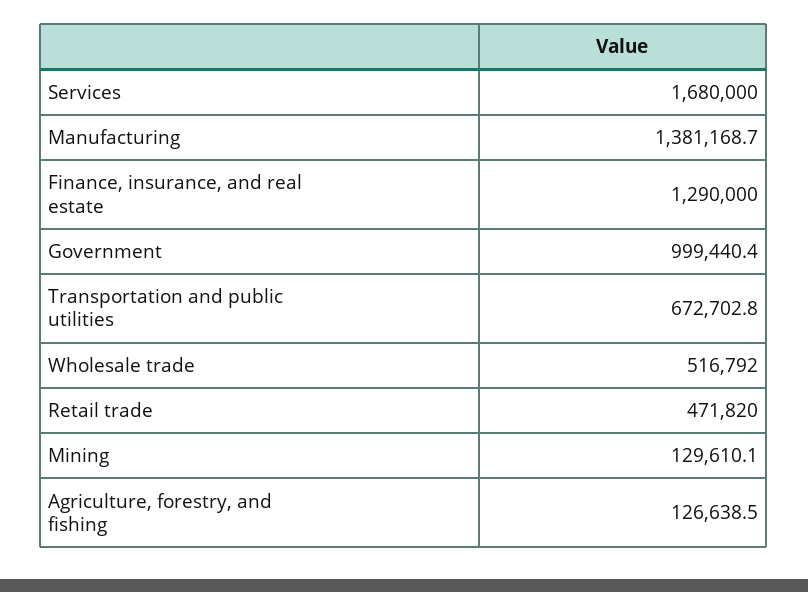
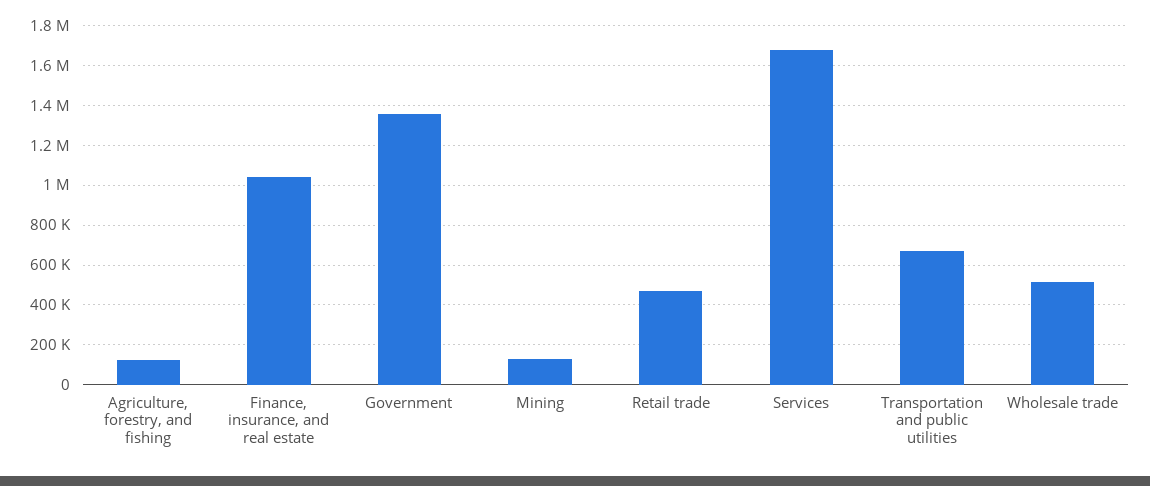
Manufacturing: 1381168.7 -> none
Finance, insurance, and real estate: 1290000 -> 1050000
Government: 999440.4 -> 1350000

